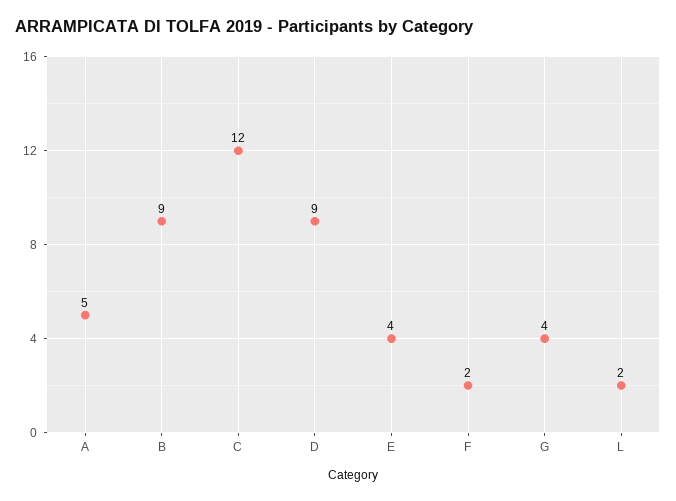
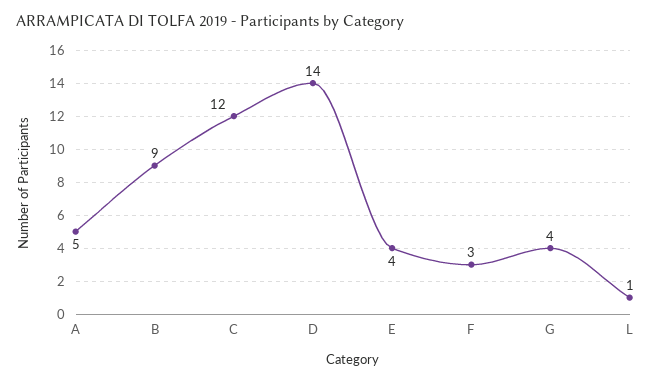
D: 9 -> 14
F: 2 -> 3
L: 2 -> 1

